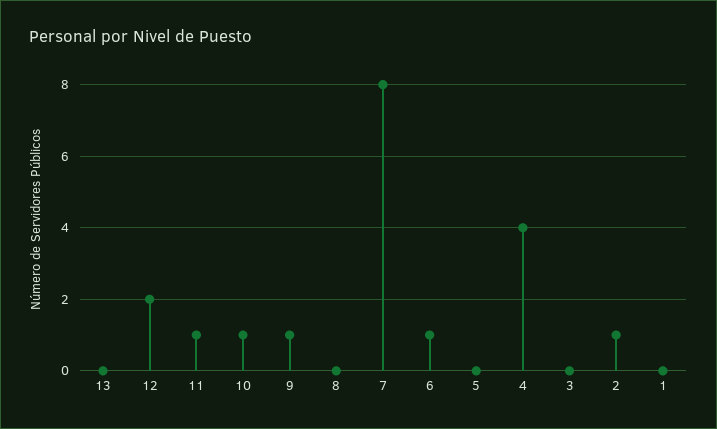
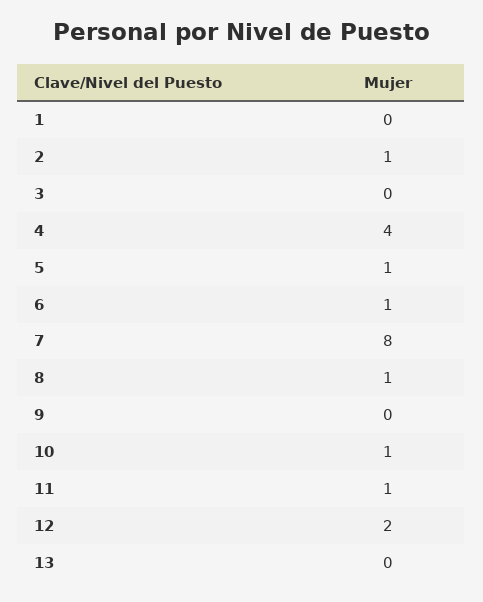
9: 1 -> 0
8: 0 -> 1
5: 0 -> 1

